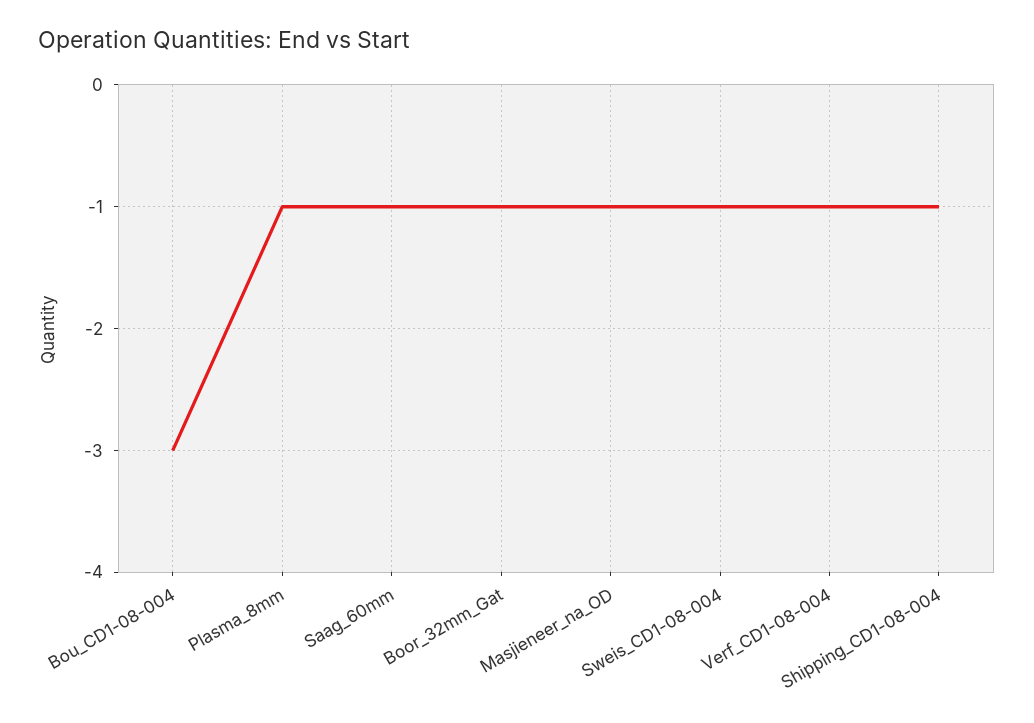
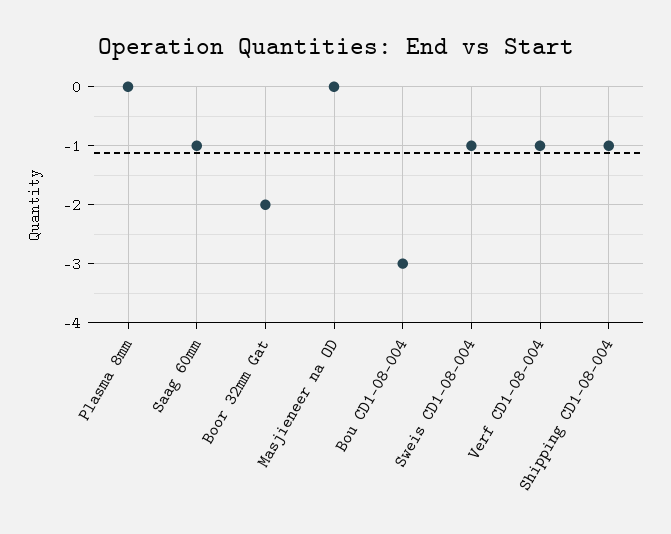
Plasma_8mm: -1 -> 0
Boor_32mm_Gat: -1 -> -2
Masjieneer_na_OD: -1 -> 0

